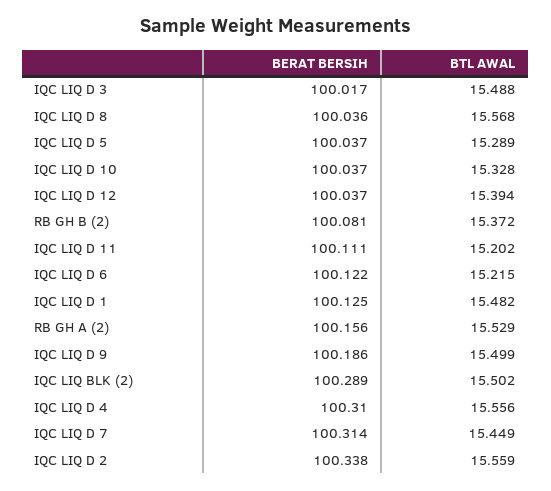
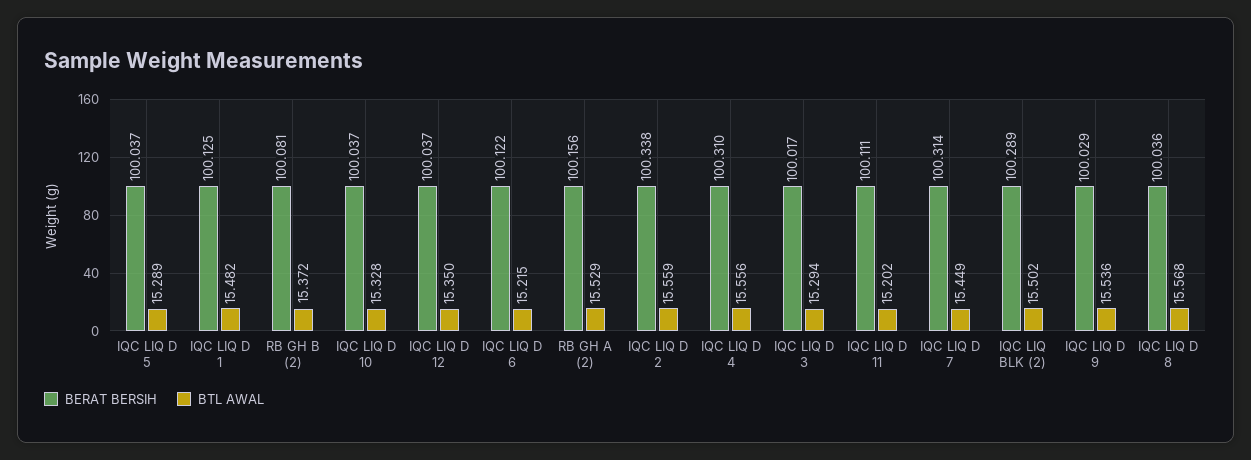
BTL AWAL, IQC LIQ D 3: 15.488 -> 15.294
BTL AWAL, IQC LIQ D 12: 15.394 -> 15.35
BERAT BERSIH, IQC LIQ D 9: 100.186 -> 100.029
BTL AWAL, IQC LIQ D 9: 15.499 -> 15.536

